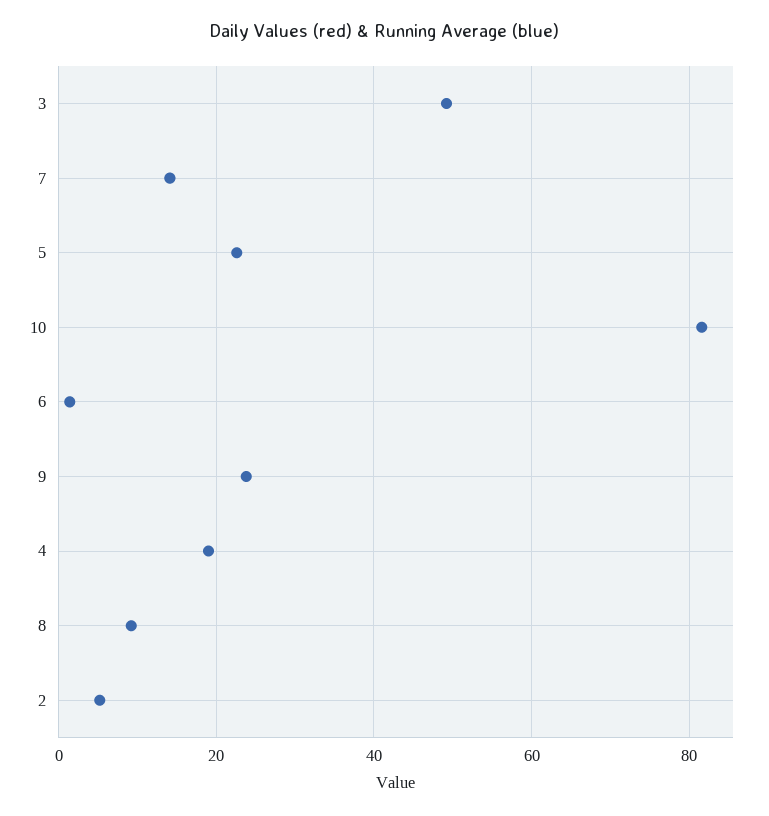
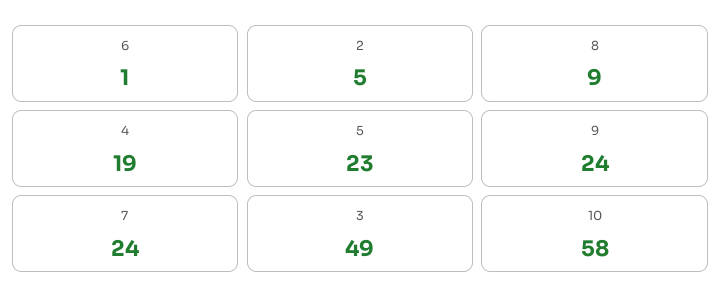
7: 14 -> 24
10: 82 -> 58

